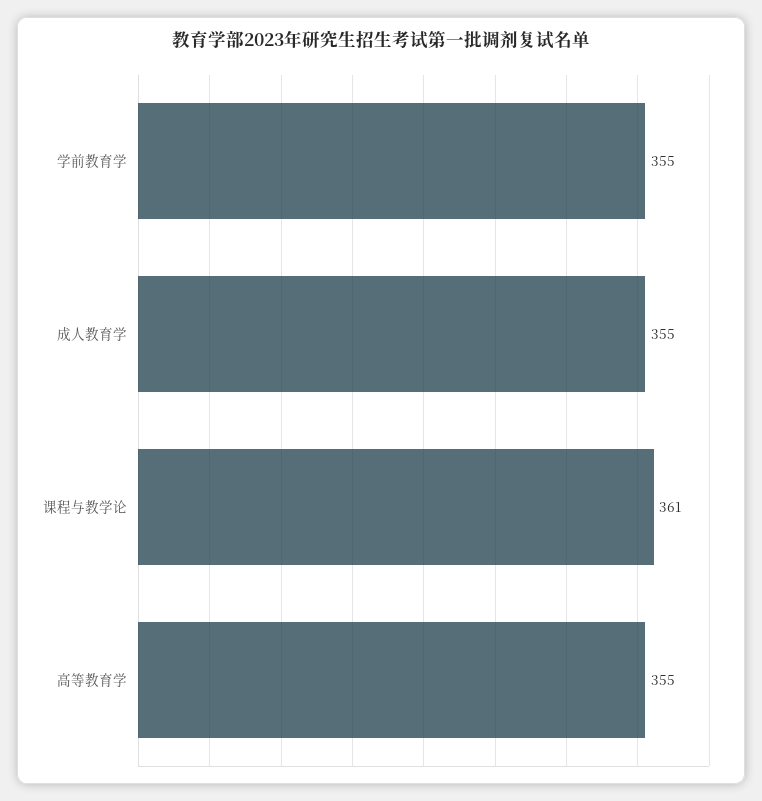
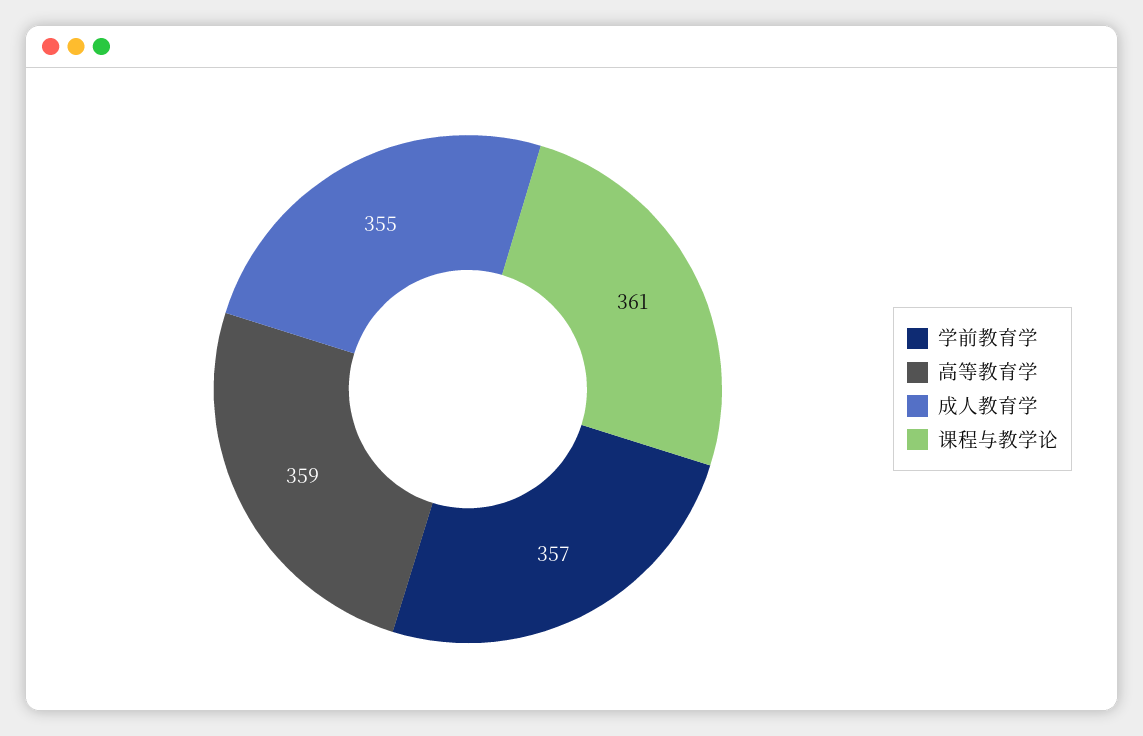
学前教育学: 355 -> 357
高等教育学: 355 -> 359

